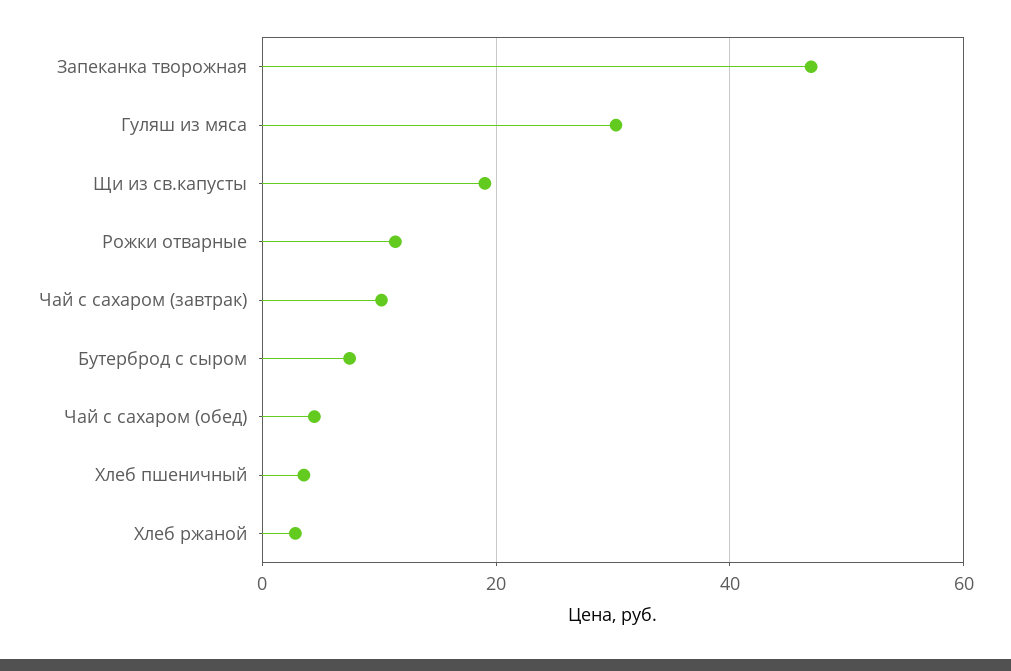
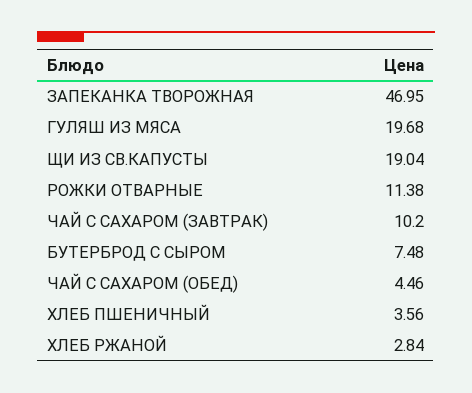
Гуляш из мяса: 30 -> 19.68

